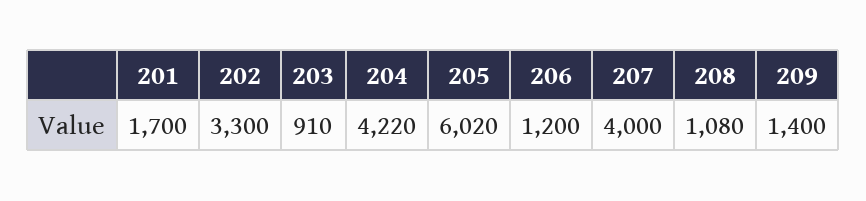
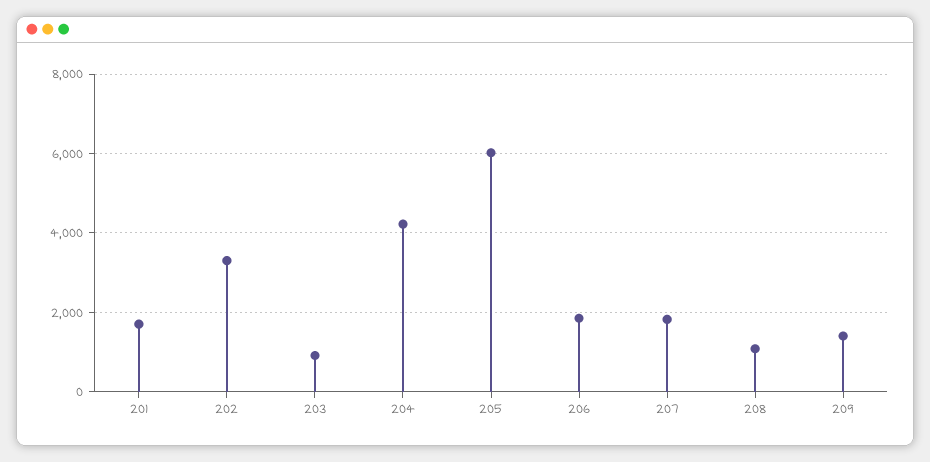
206: 1200 -> 1800
207: 4000 -> 1800

